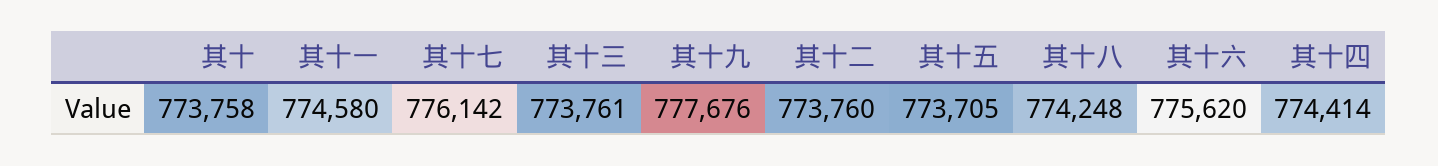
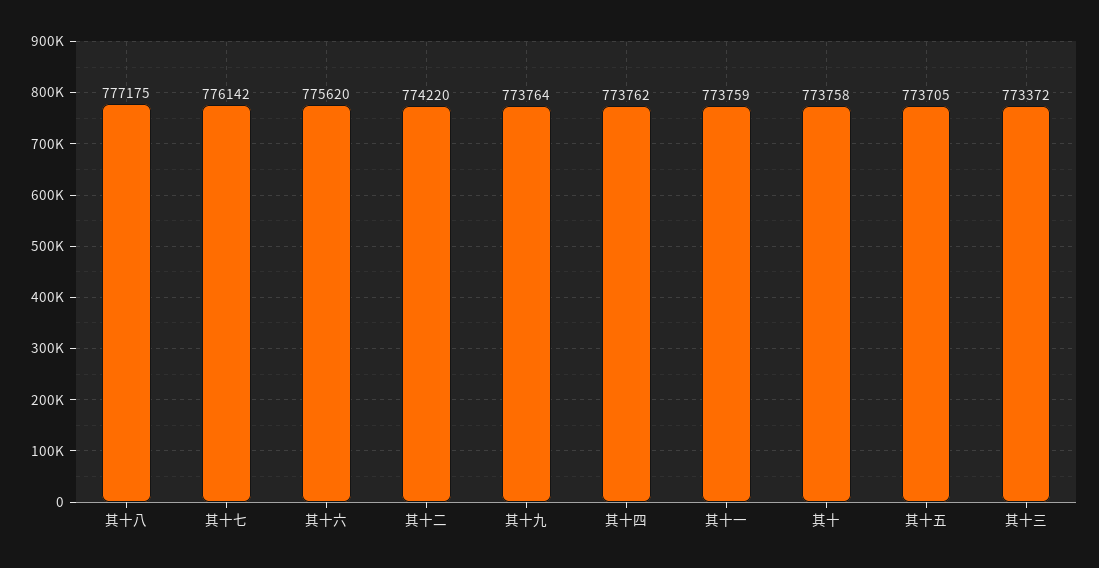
其十一: 774580 -> 773759
其十三: 773761 -> 773372
其十九: 777676 -> 773764
其十二: 773760 -> 774220
其十八: 774248 -> 777175
其十四: 774414 -> 773762

